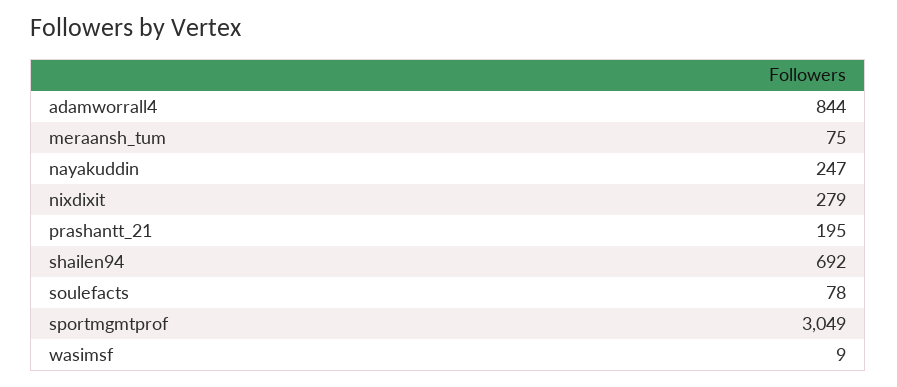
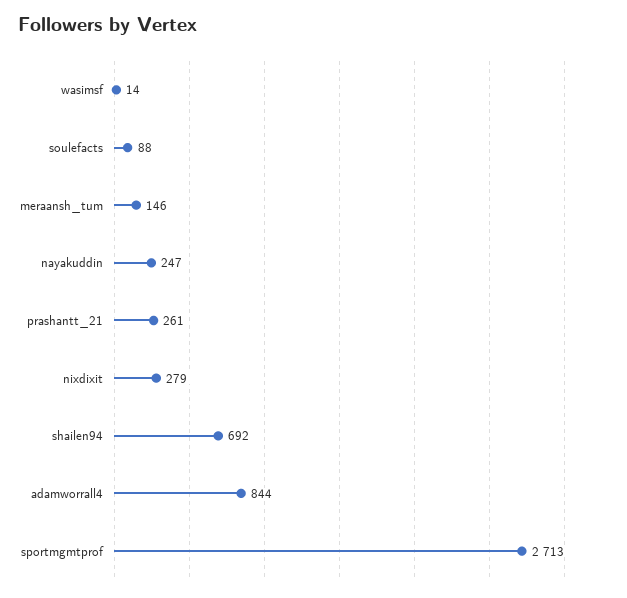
meraansh_tum: 75 -> 146
prashantt_21: 195 -> 261
soulefacts: 78 -> 88
sportmgmtprof: 3049 -> 2713
wasimsf: 9 -> 14

